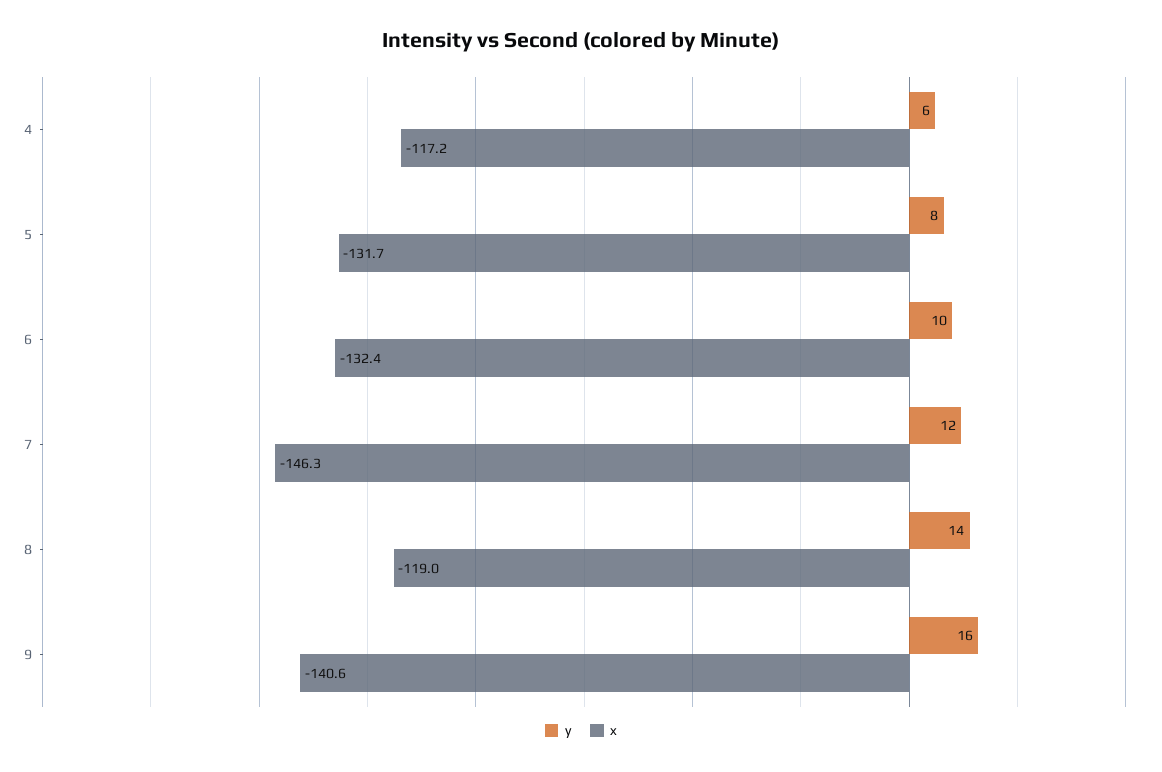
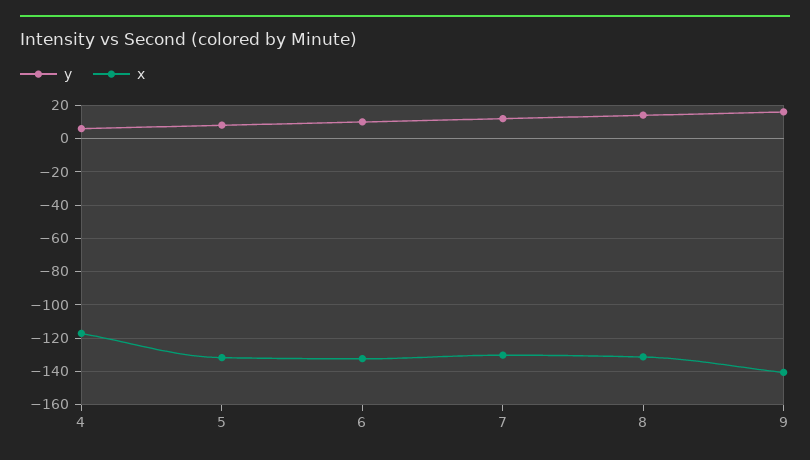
x, 7: -146.3 -> -130
x, 8: -119 -> -130

